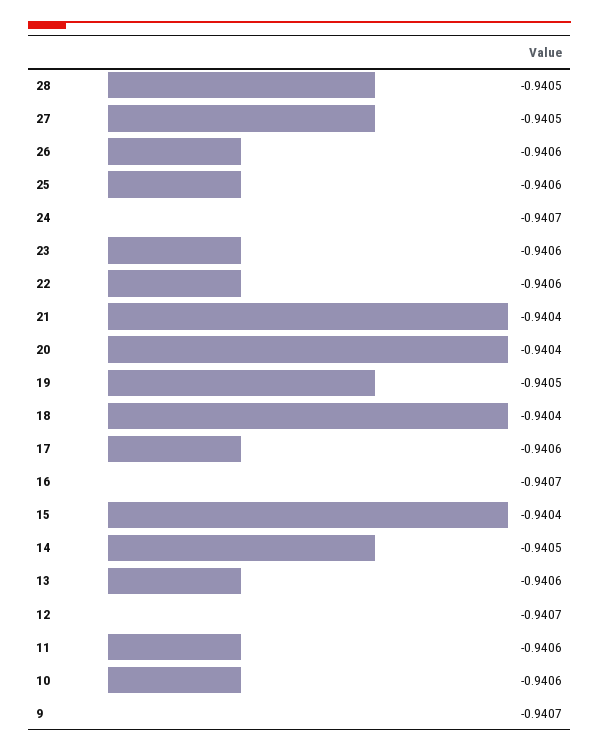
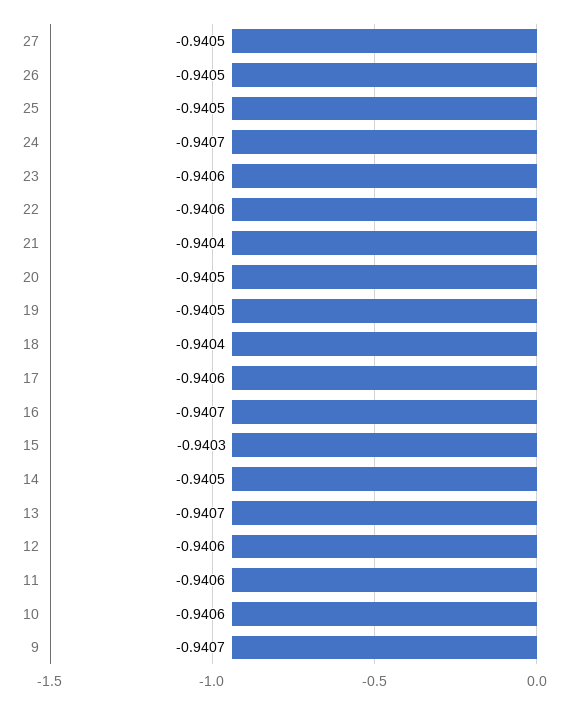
28: -0.9405 -> none
26: -0.9406 -> -0.9405
25: -0.9406 -> -0.9405
20: -0.9404 -> -0.9405
15: -0.9404 -> -0.9403
13: -0.9406 -> -0.9407
12: -0.9407 -> -0.9406

